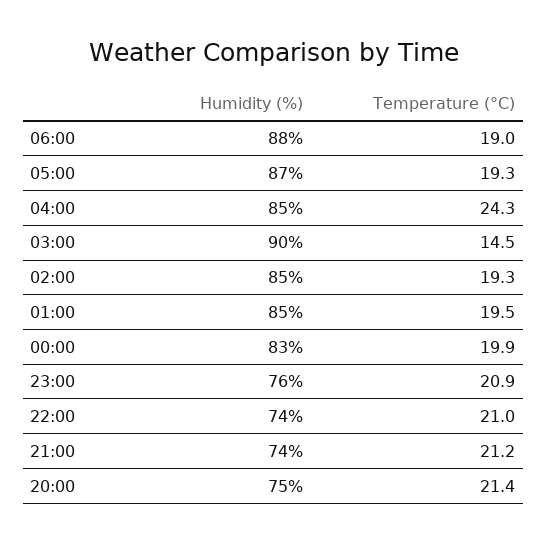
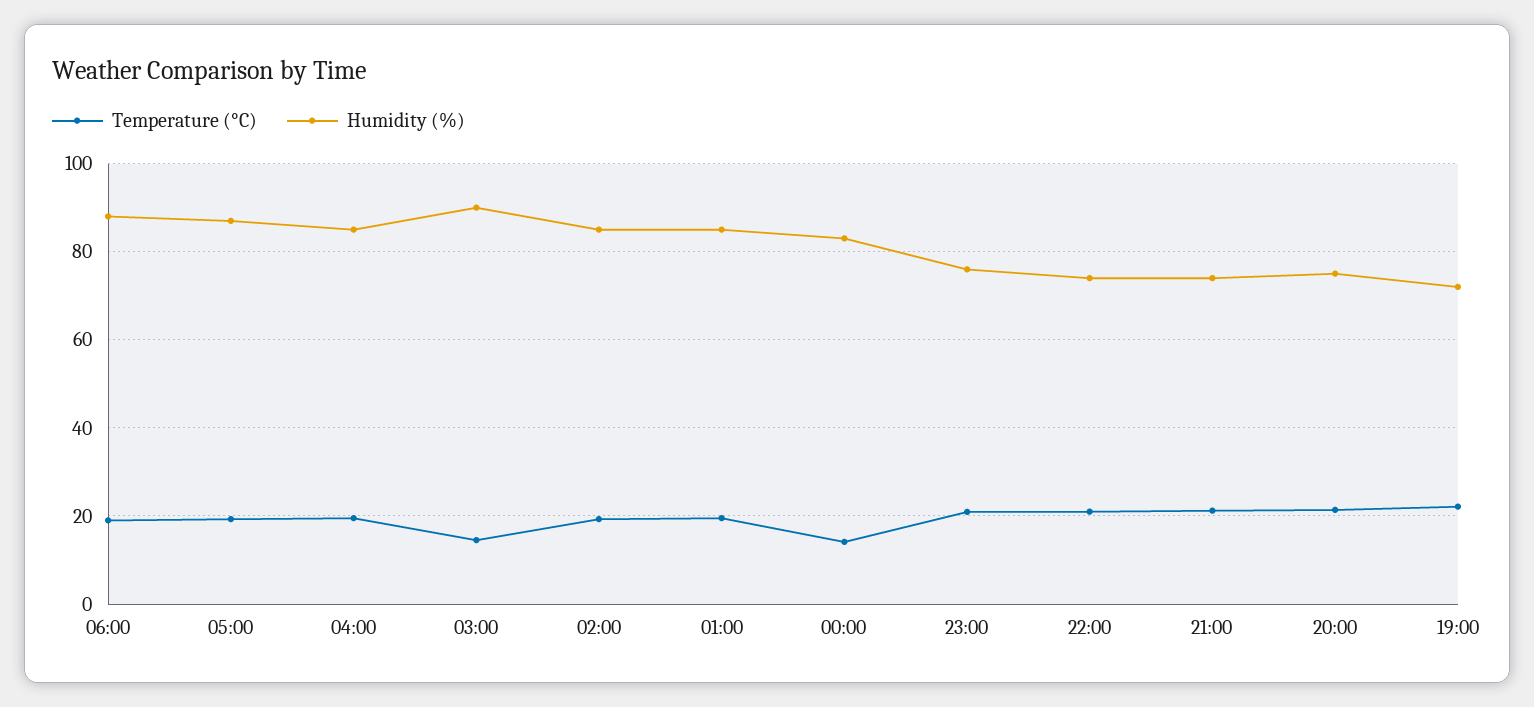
Temperature (°C), 04:00: 24.3 -> 20
Temperature (°C), 00:00: 19.9 -> 14
Temperature (°C), 19:00: none -> 22
Humidity (%), 19:00: none -> 72

